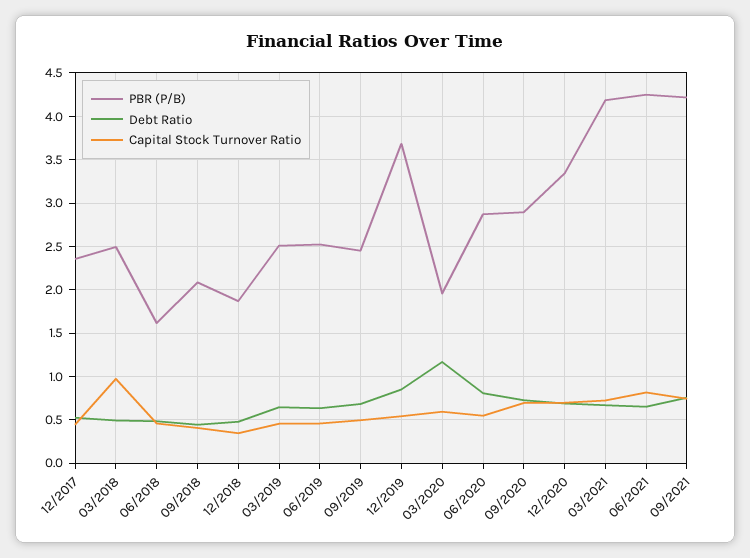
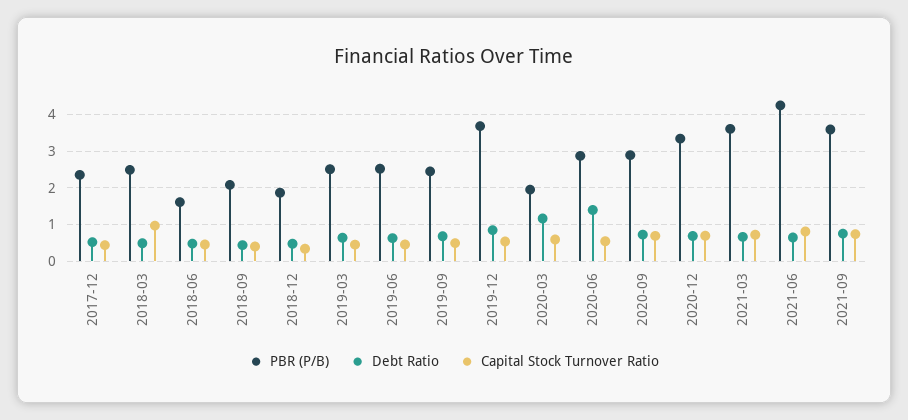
Debt Ratio, 06/2020: 0.8 -> 1.4
PBR (P/B), 03/2021: 4.2 -> 3.6
PBR (P/B), 09/2021: 4.2 -> 3.6

